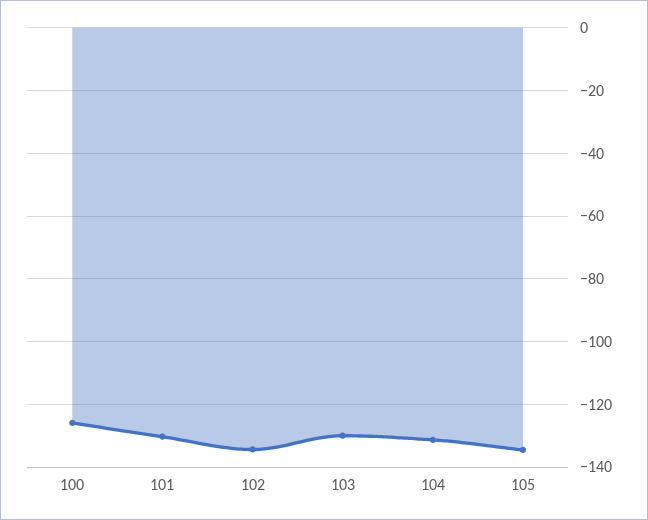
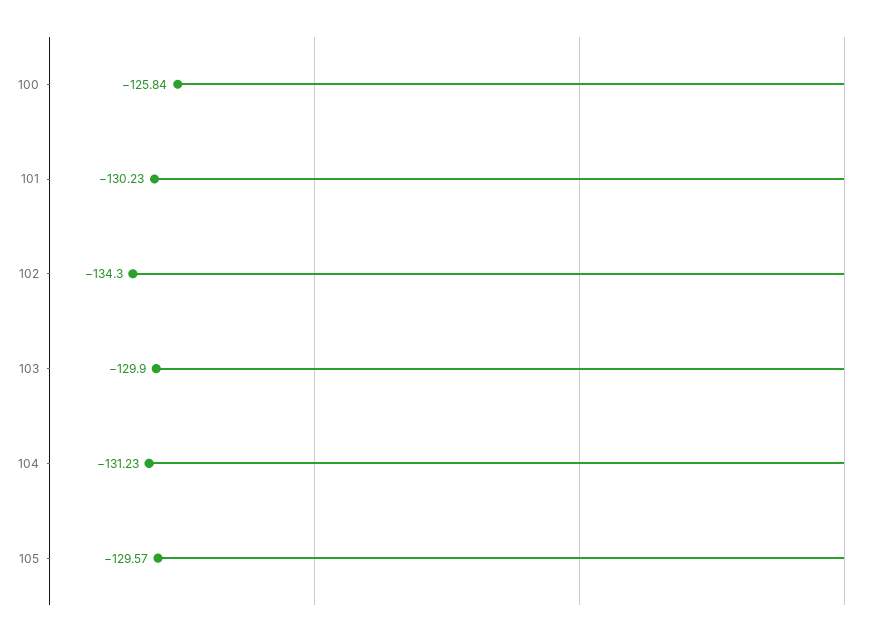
105: -134 -> -129.57

